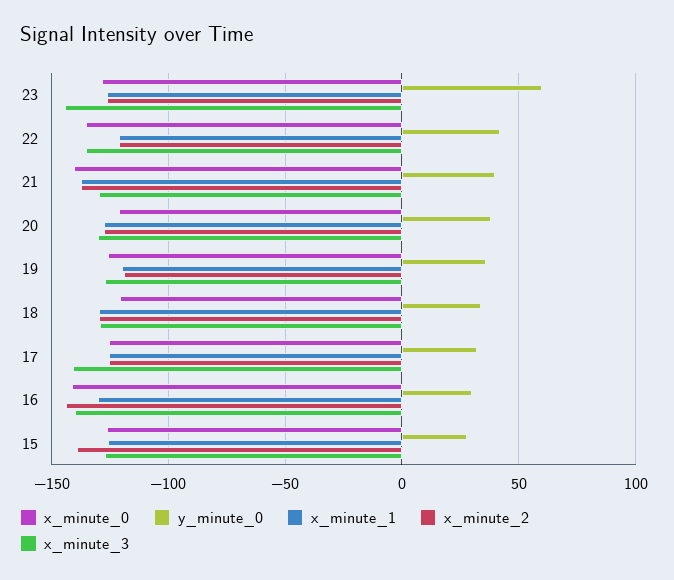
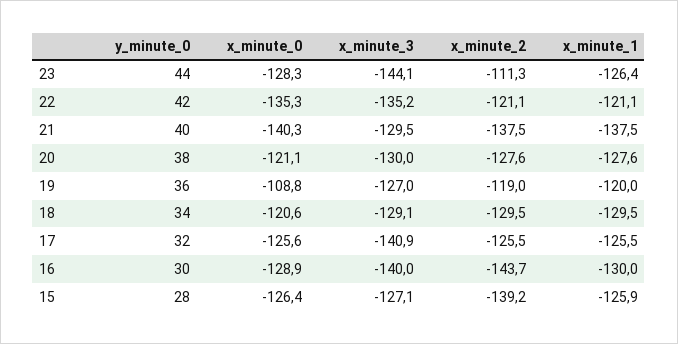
y_minute_0, 23: 60 -> 44
x_minute_2, 23: -125 -> -111.3
x_minute_0, 19: -125 -> -108.8
x_minute_0, 16: -140 -> -128.9

